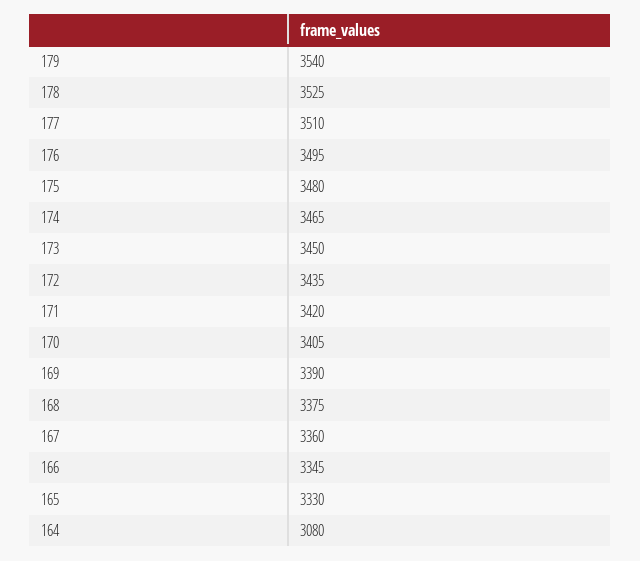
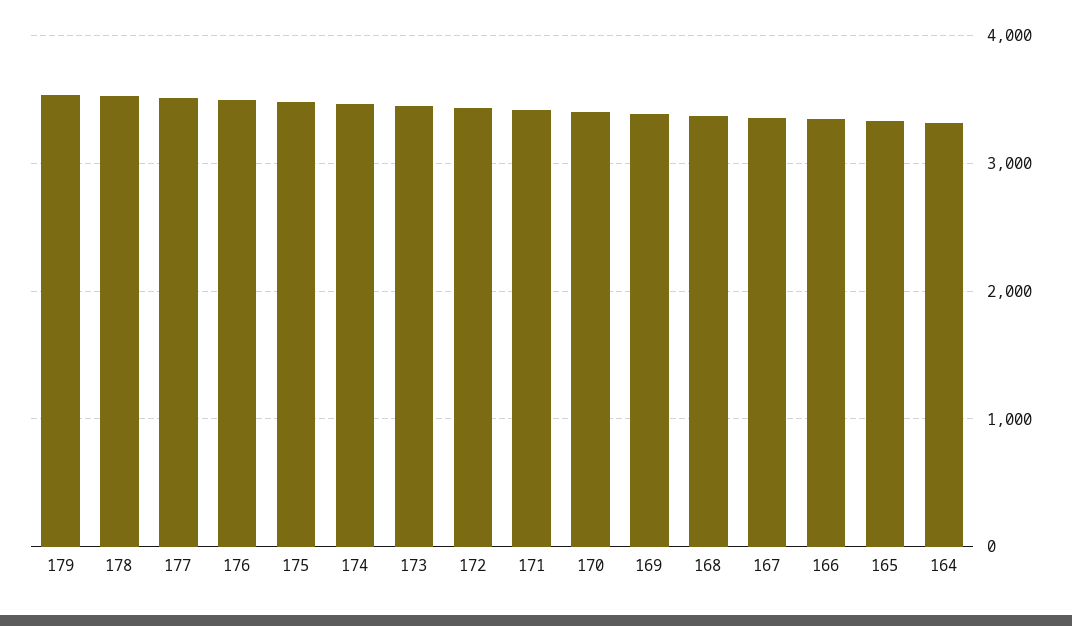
164: 3080 -> 3300

